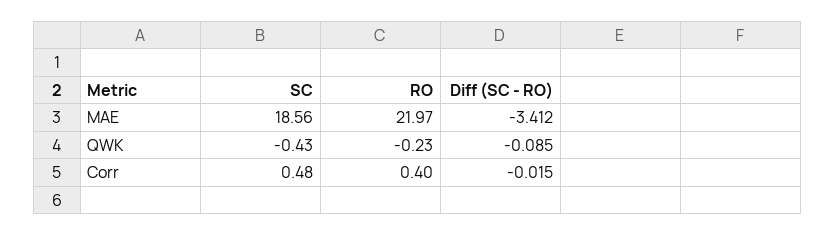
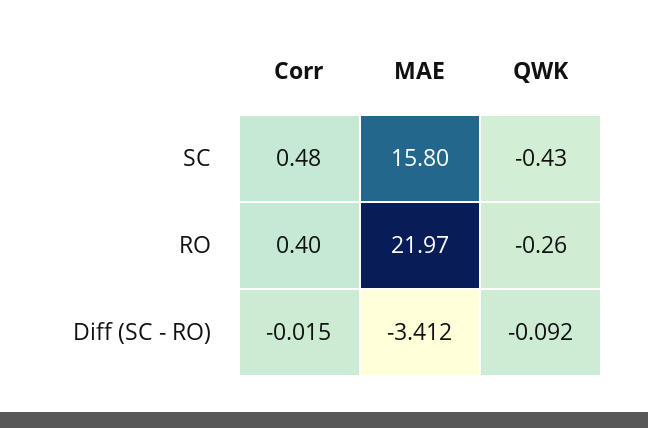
SC, MAE: 18.56 -> 15.8
RO, QWK: -0.23 -> -0.26
Diff (SC - RO), QWK: -0.085 -> -0.092

